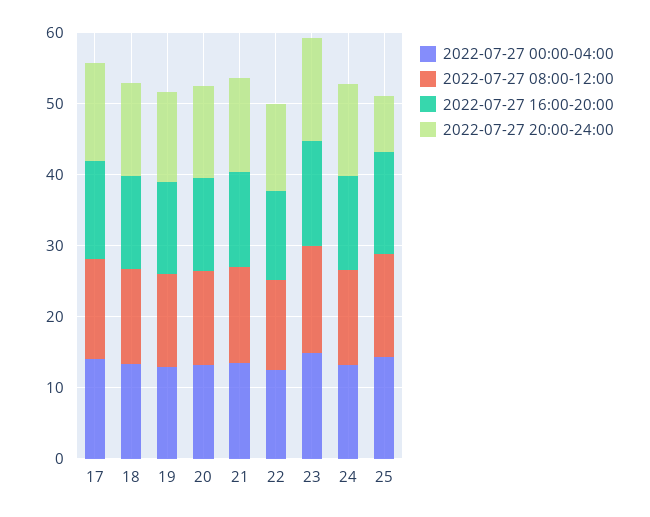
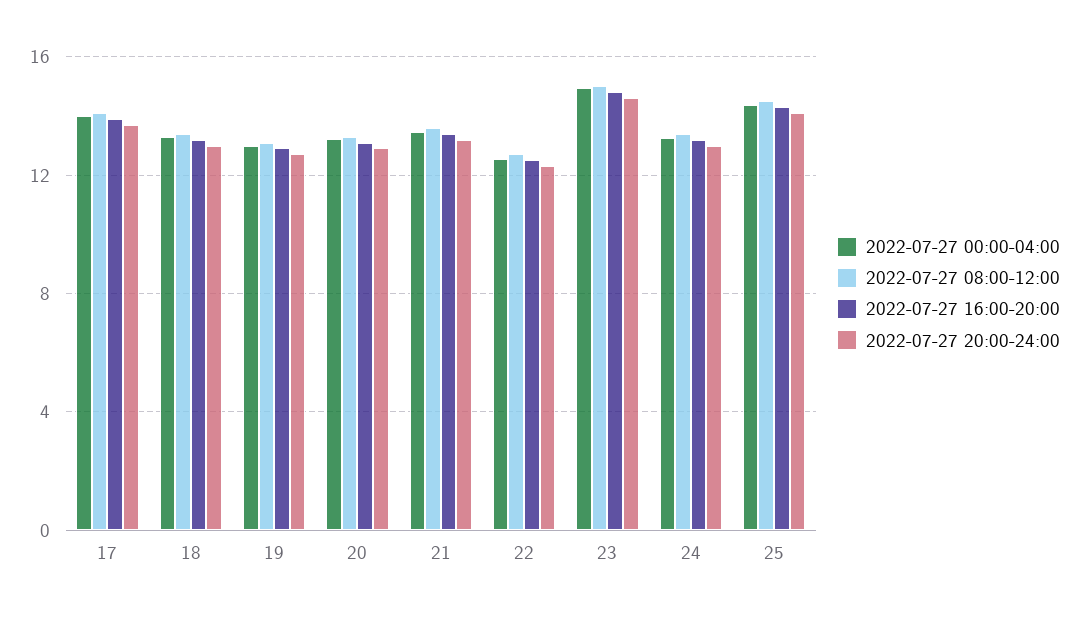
2022-07-27 20:00-24:00, 25: 8 -> 14

